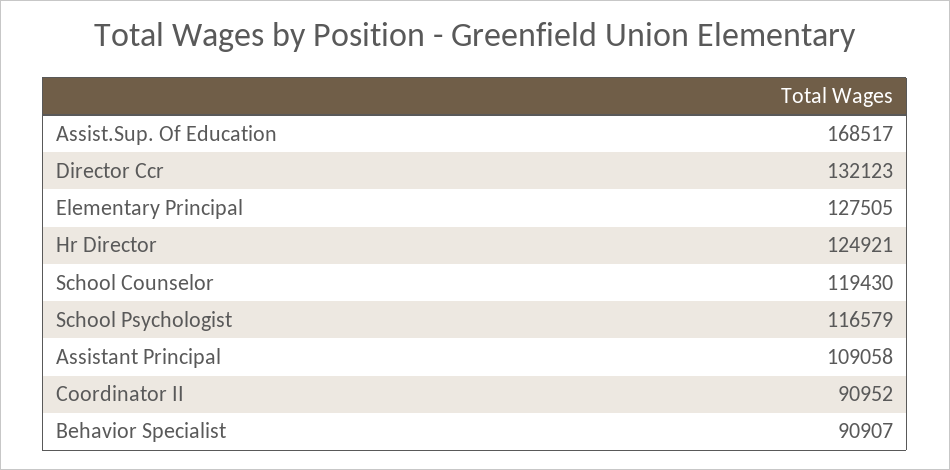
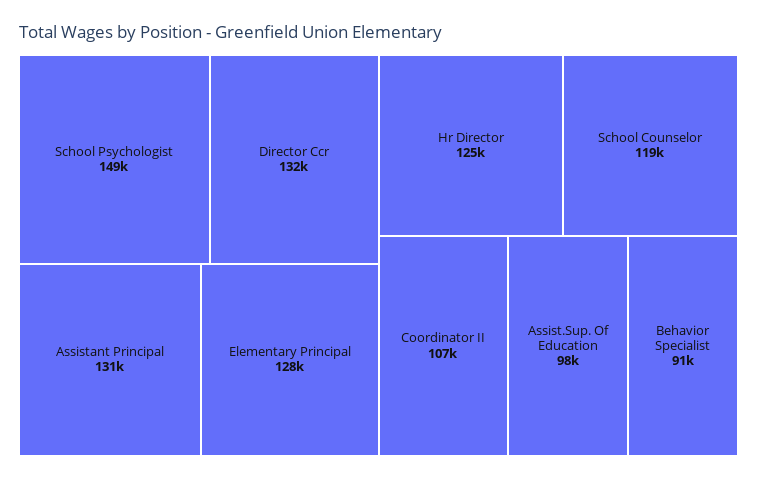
Assist.Sup. Of Education: 168517 -> 98000
School Psychologist: 116579 -> 149000
Assistant Principal: 109058 -> 131000
Coordinator II: 90952 -> 107000

